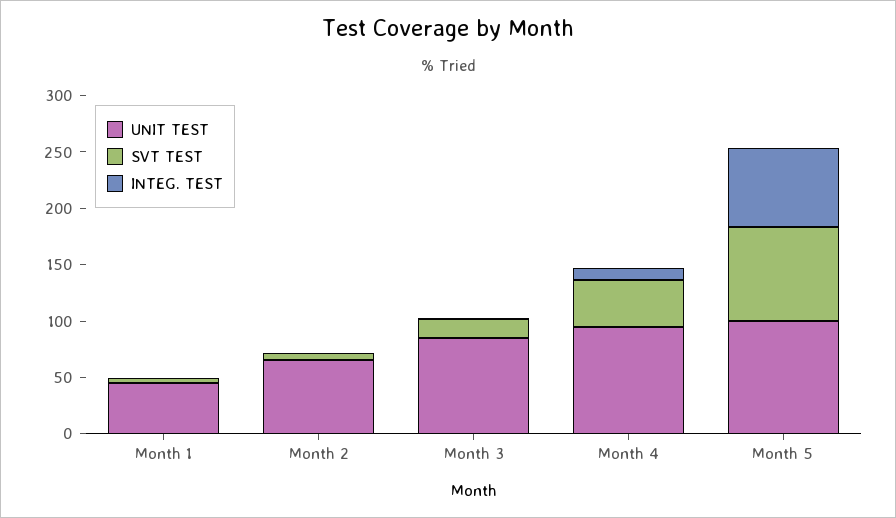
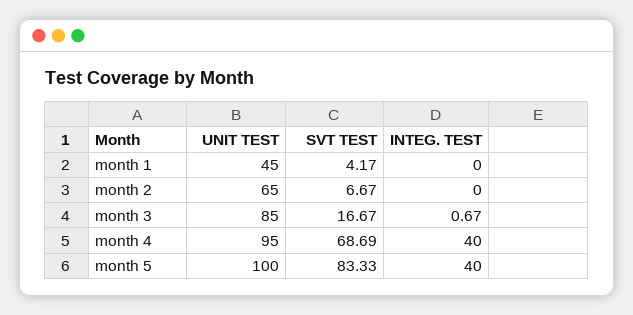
SVT TEST, Month 4: 40 -> 68.69
INTEG. TEST, Month 4: 10 -> 40
INTEG. TEST, Month 5: 70 -> 40

